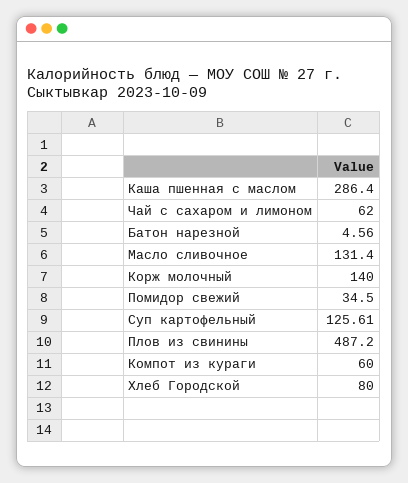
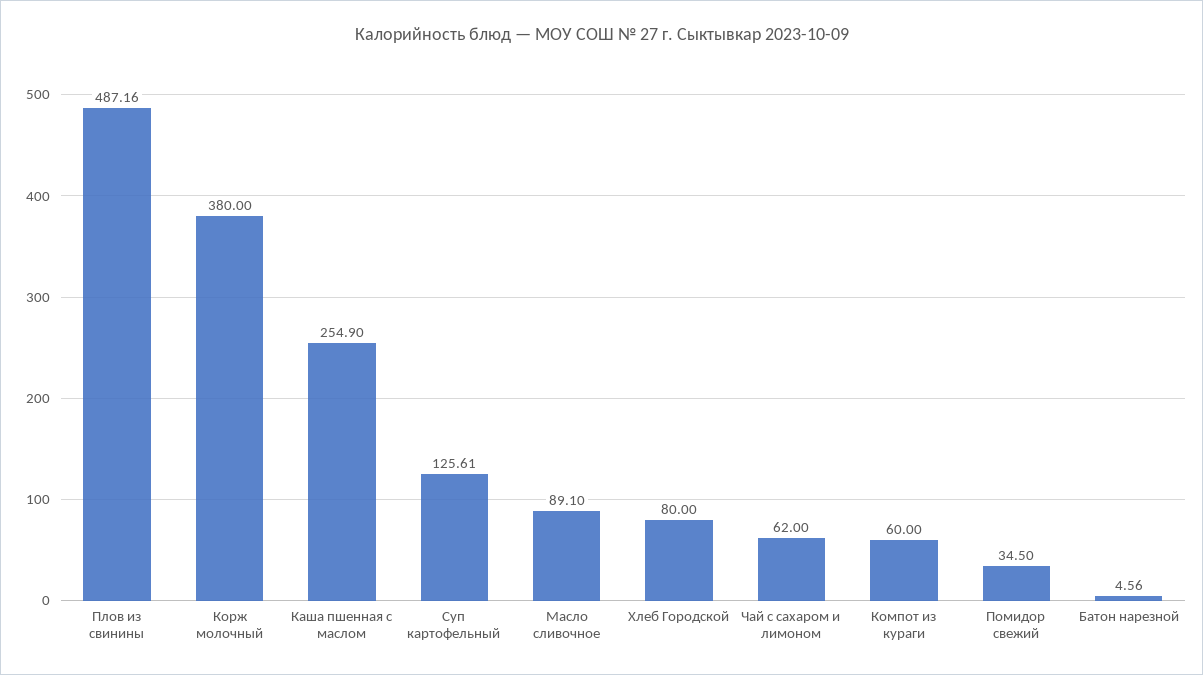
Каша пшенная с маслом: 286.4 -> 254.9
Масло сливочное: 131.4 -> 89.1
Корж молочный: 140 -> 380
Плов из свинины: 487.2 -> 487.16

